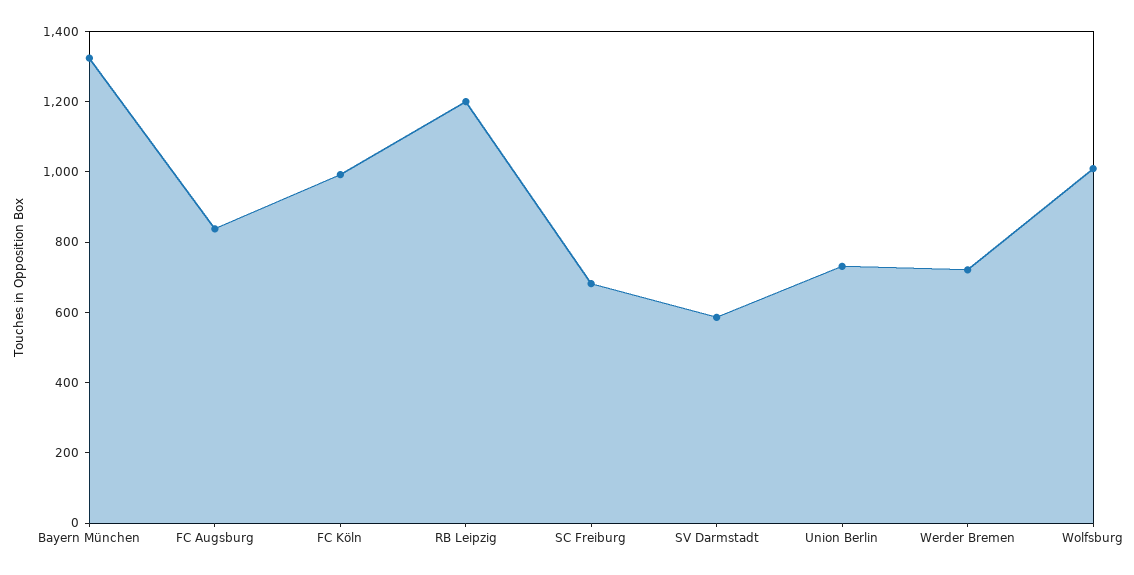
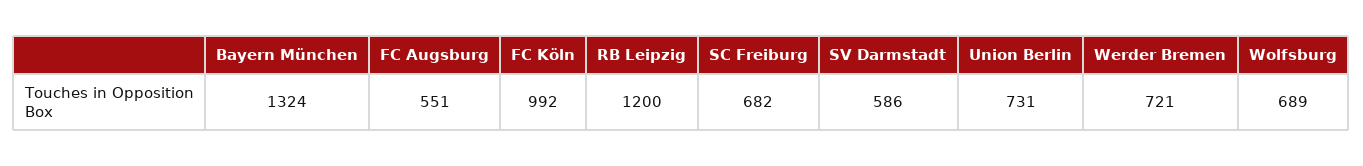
FC Augsburg: 850 -> 551
Wolfsburg: 1000 -> 689

